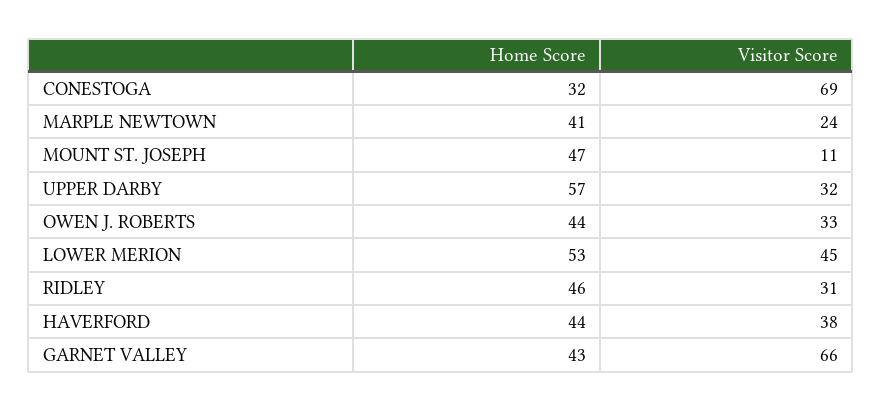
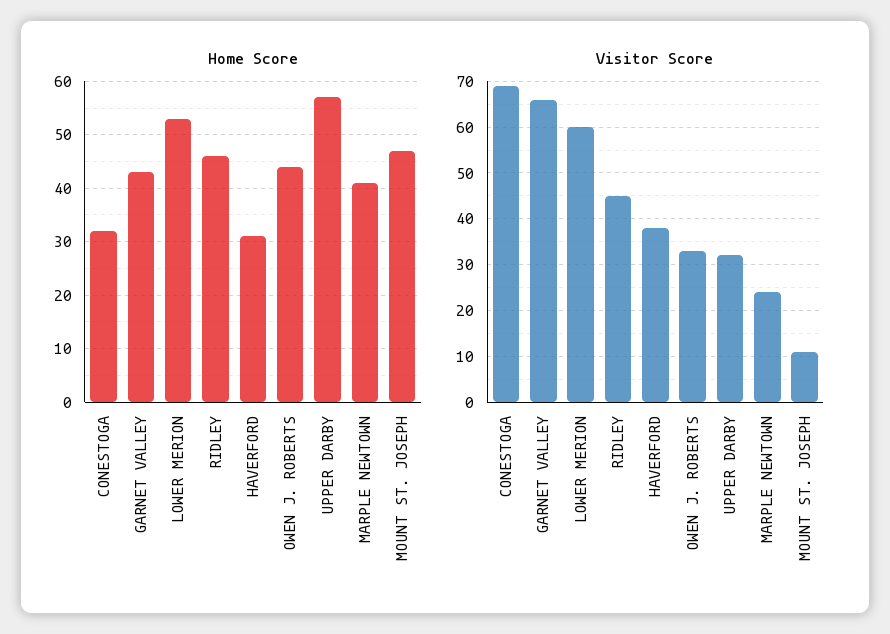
Visitor Score, LOWER MERION: 45 -> 60
Visitor Score, RIDLEY: 31 -> 45
Home Score, HAVERFORD: 44 -> 30

